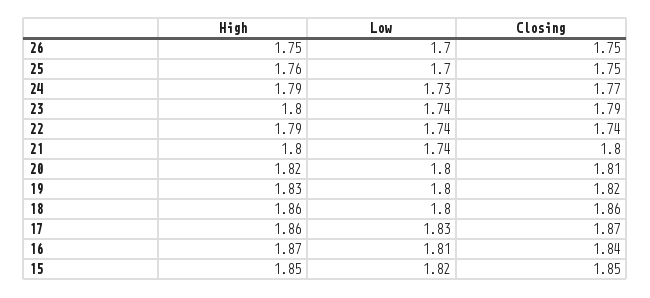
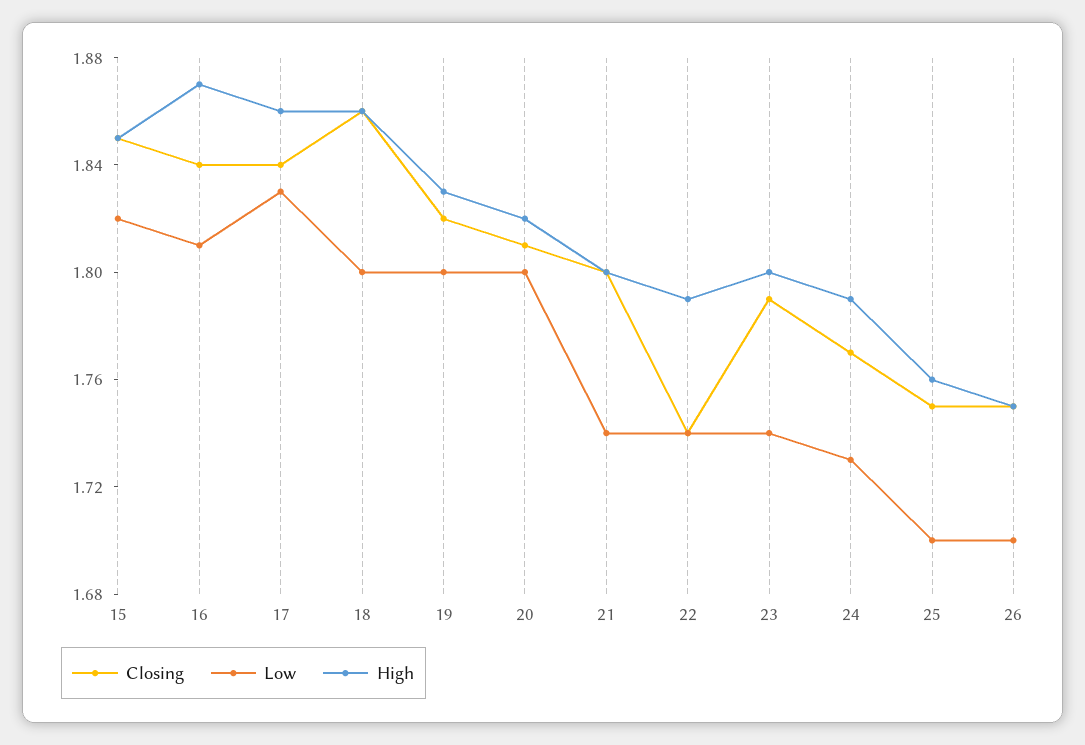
Closing, 17: 1.87 -> 1.84

